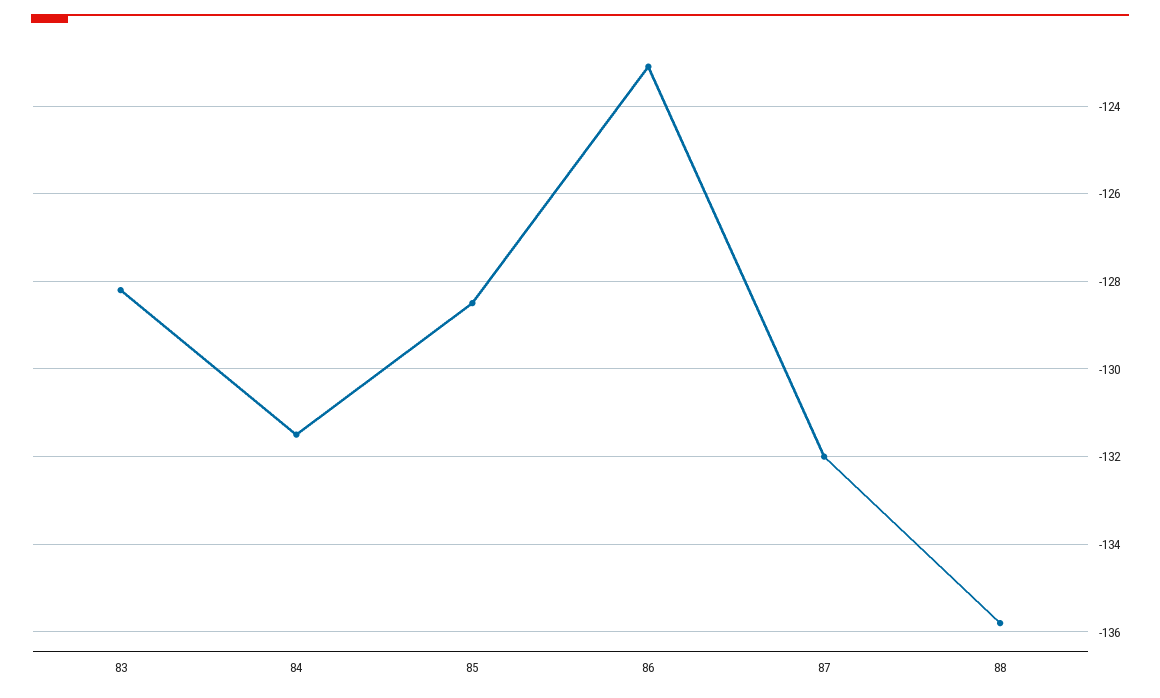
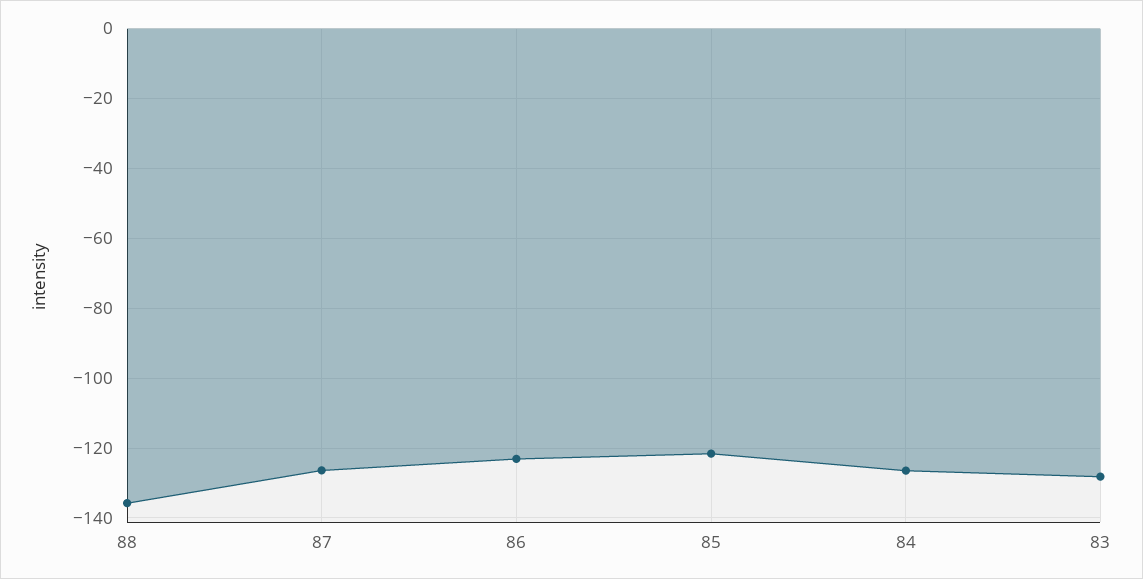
84: -131.5 -> -126
85: -128.5 -> -122
87: -132 -> -126

